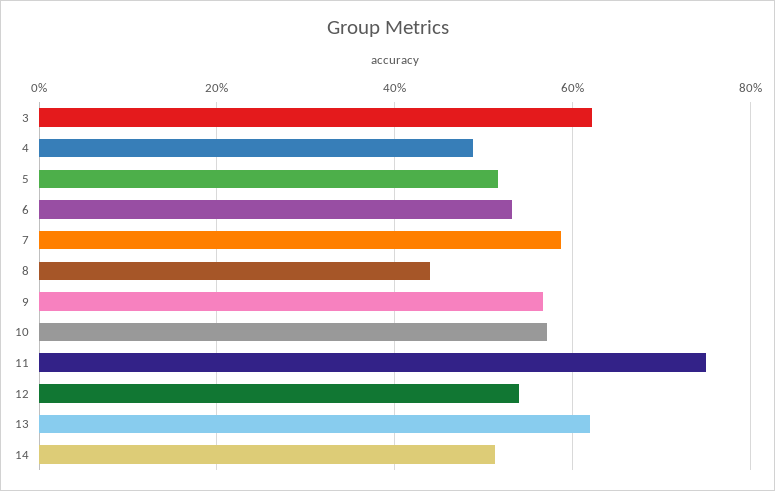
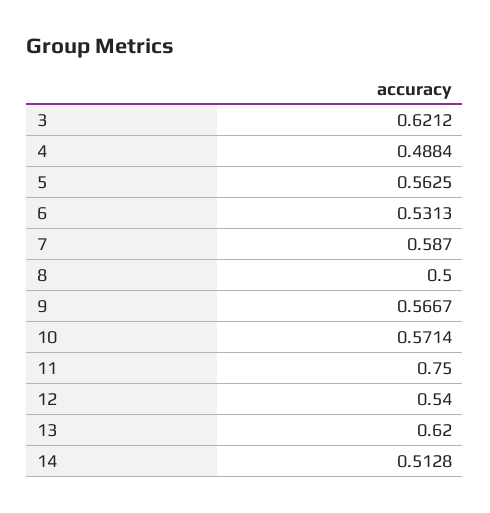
5: 0.52 -> 0.5625
8: 0.44 -> 0.5

